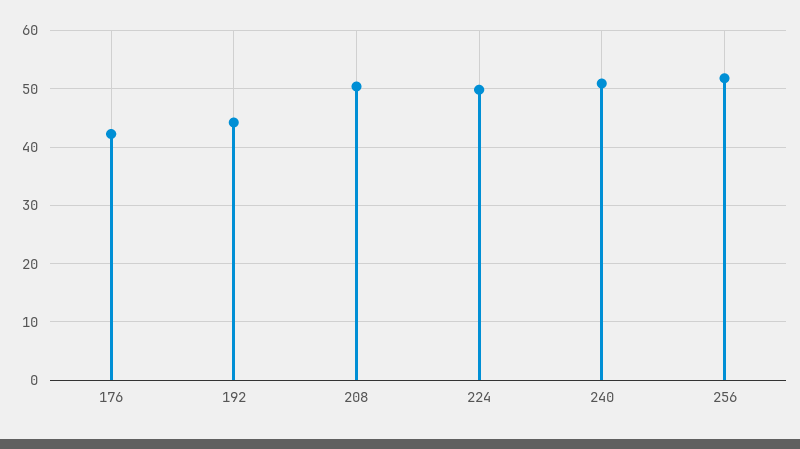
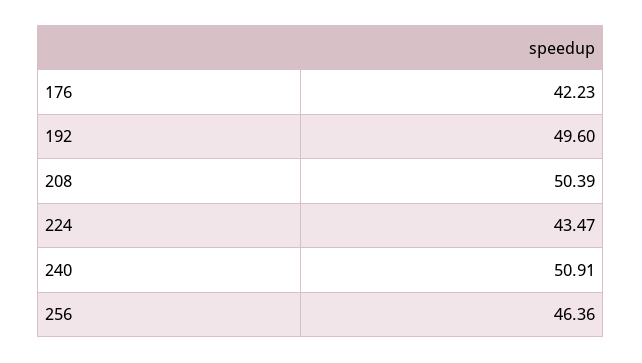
192: 44 -> 49.6
224: 50 -> 43.47
256: 52 -> 46.36

